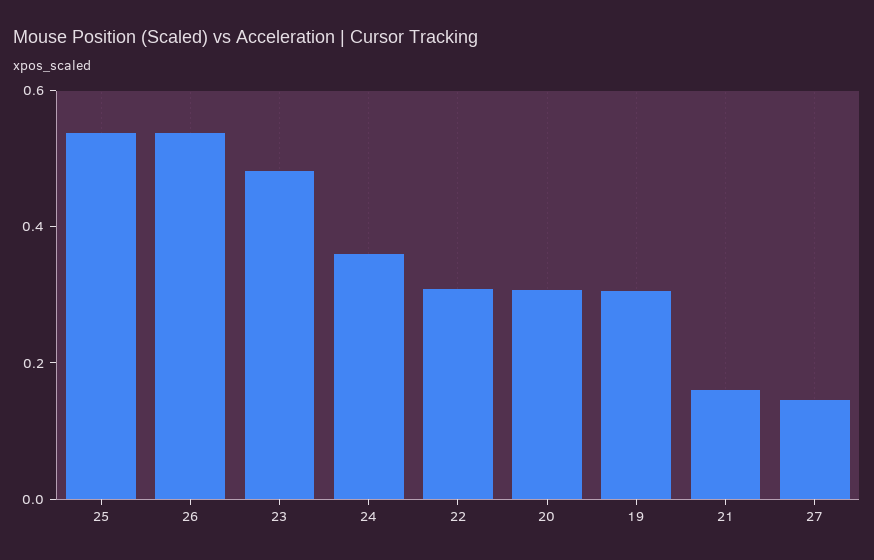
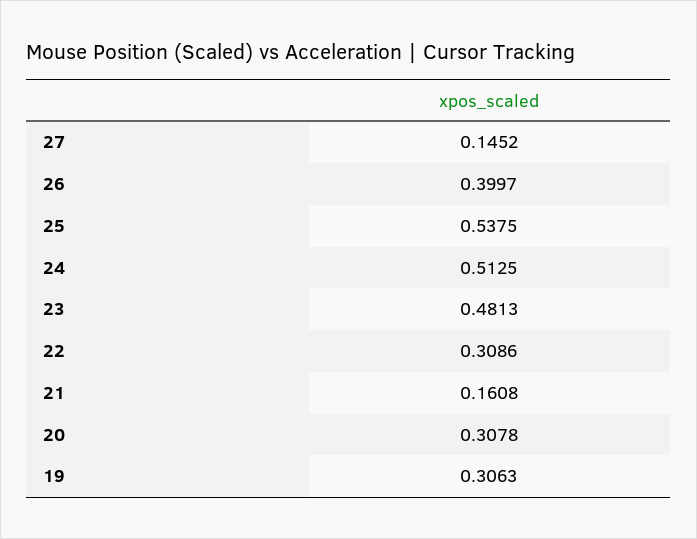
26: 0.55 -> 0.3997
24: 0.35 -> 0.5125

